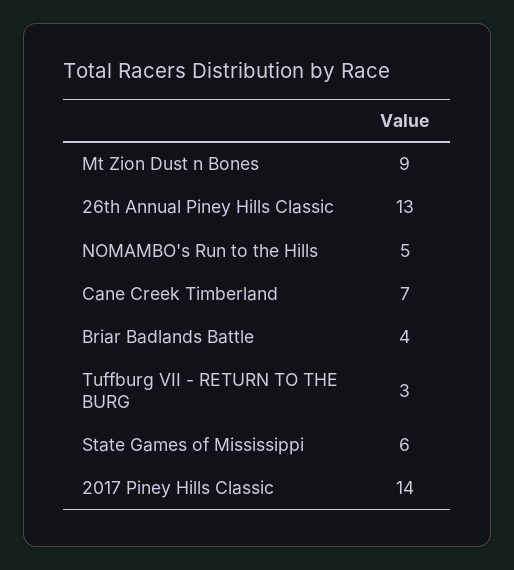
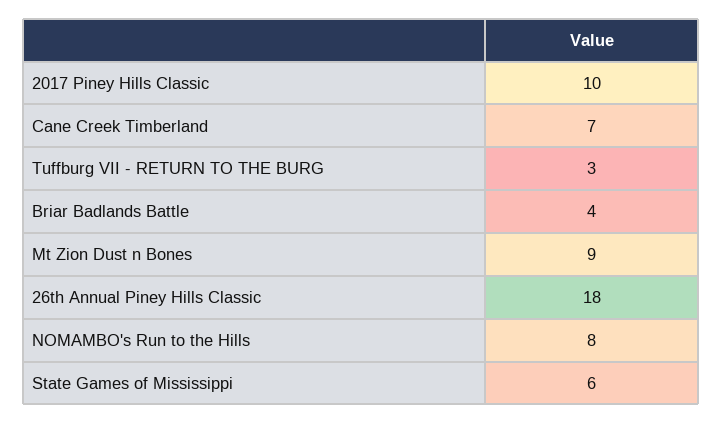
26th Annual Piney Hills Classic: 13 -> 18
NOMAMBO's Run to the Hills: 5 -> 8
2017 Piney Hills Classic: 14 -> 10

